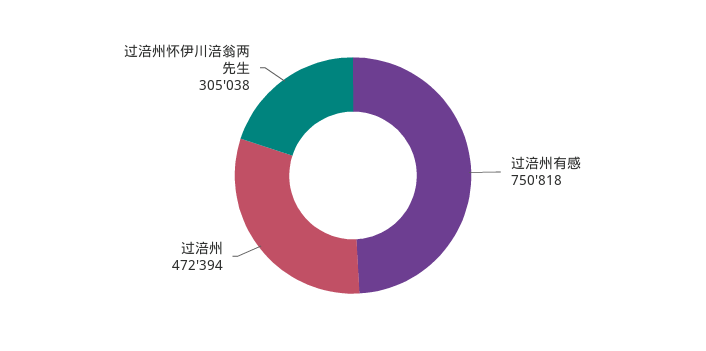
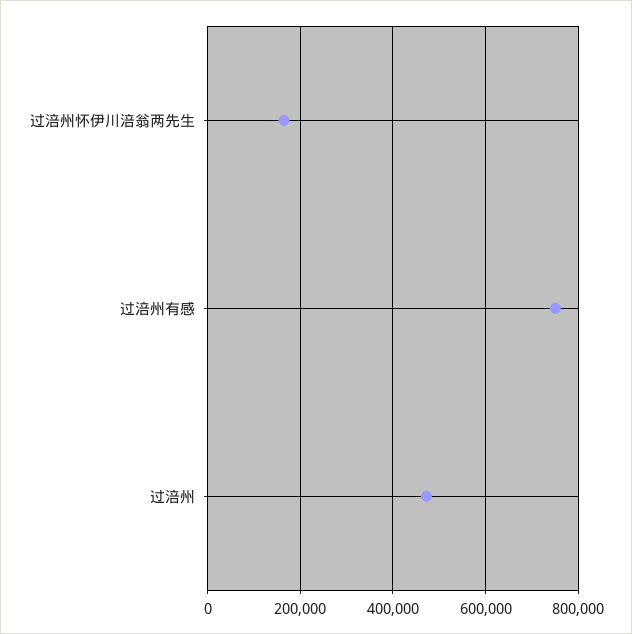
过涪州怀伊川涪翁两先生: 305038 -> 160000

